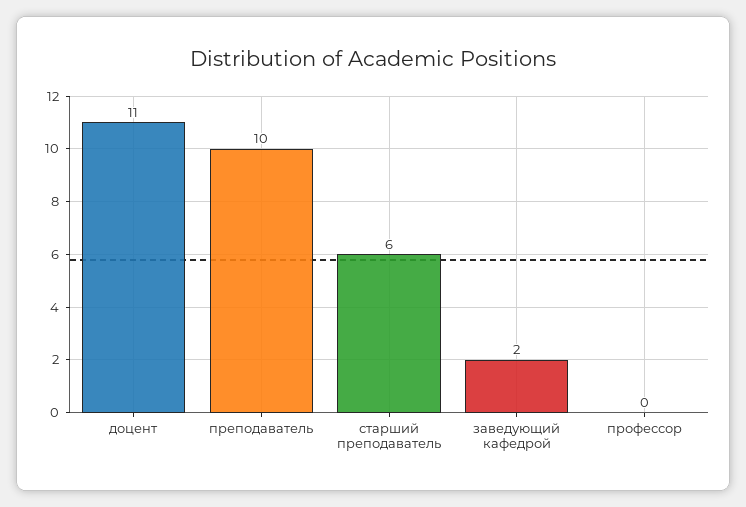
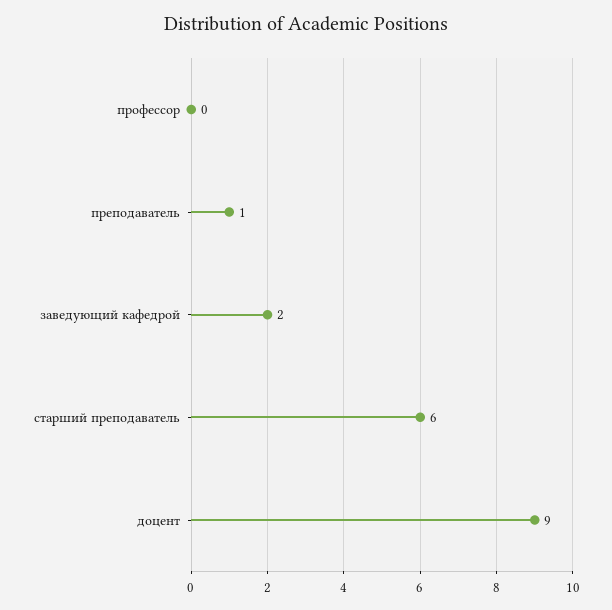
доцент: 11 -> 9
преподаватель: 10 -> 1

